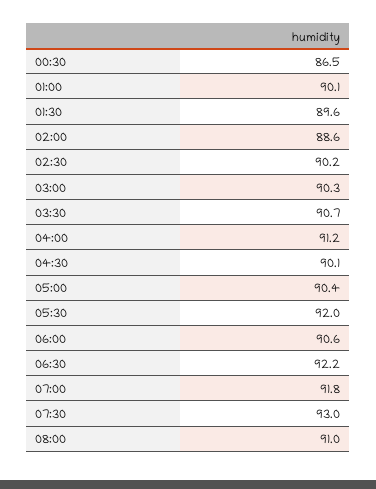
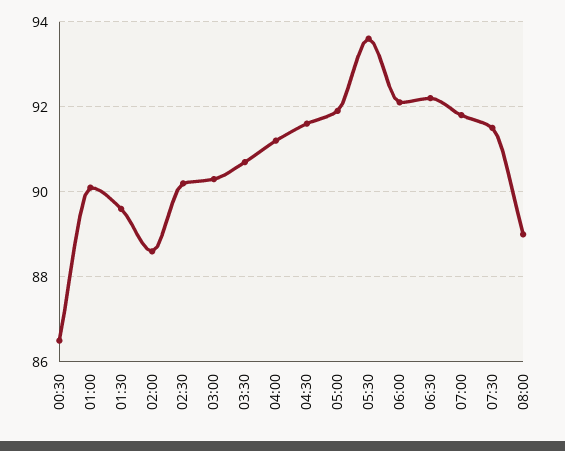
04:30: 90.1 -> 91.5
05:00: 90.4 -> 92
05:30: 92 -> 93.5
06:00: 90.6 -> 92
07:30: 93 -> 91.5
08:00: 91 -> 89

